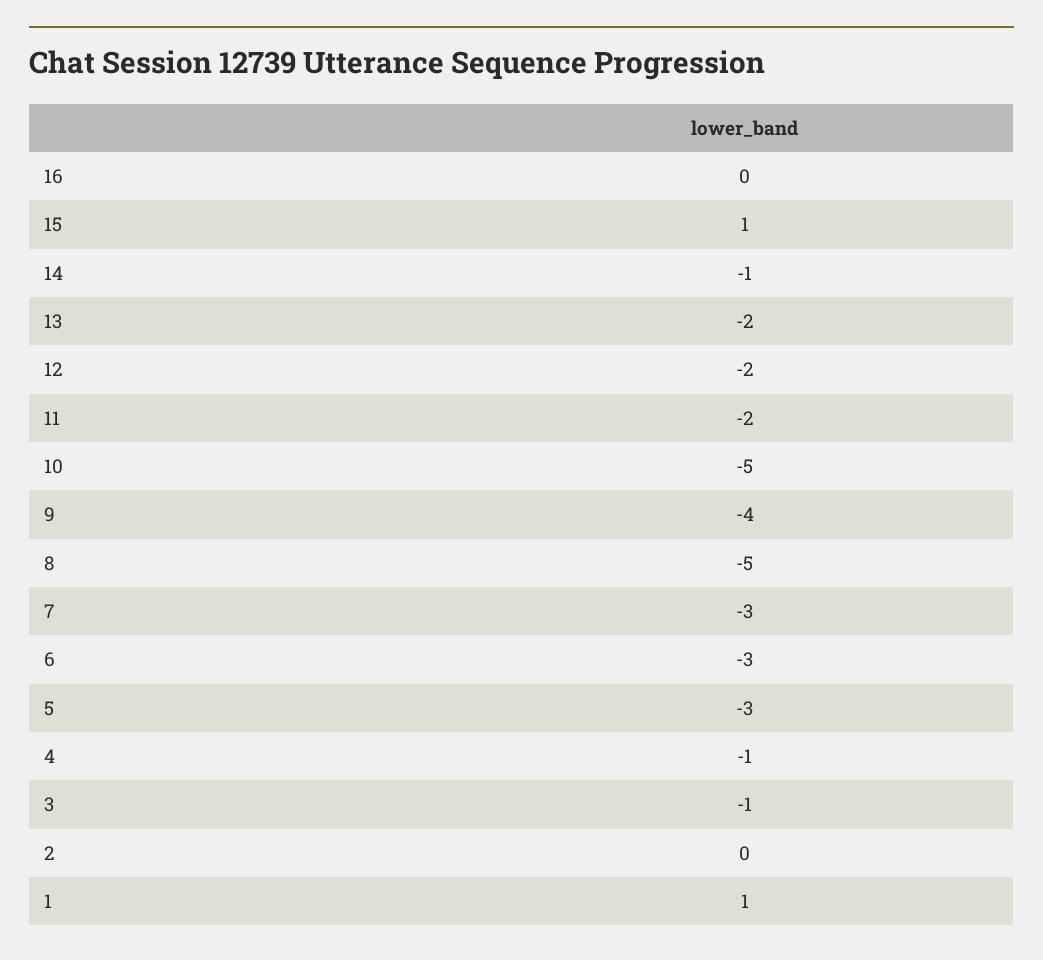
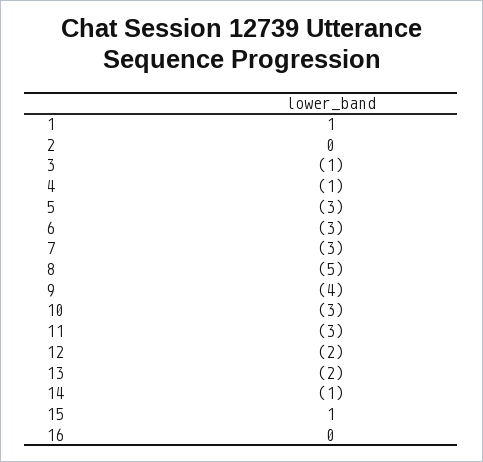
11: -2 -> -3
10: -5 -> -3

